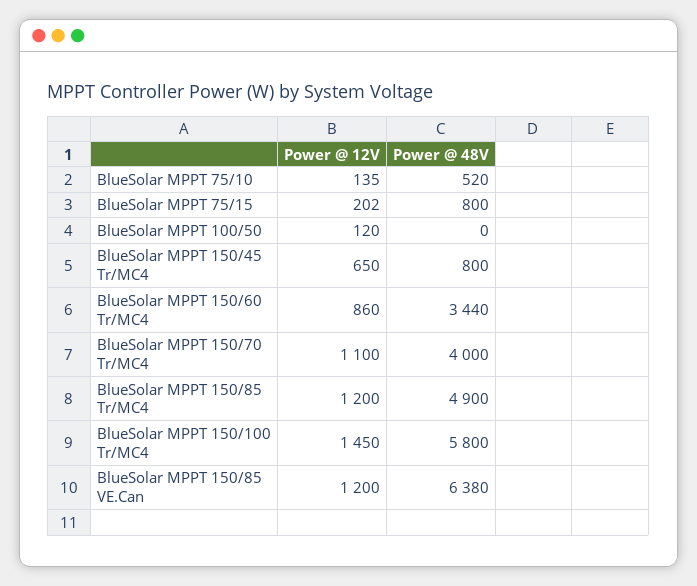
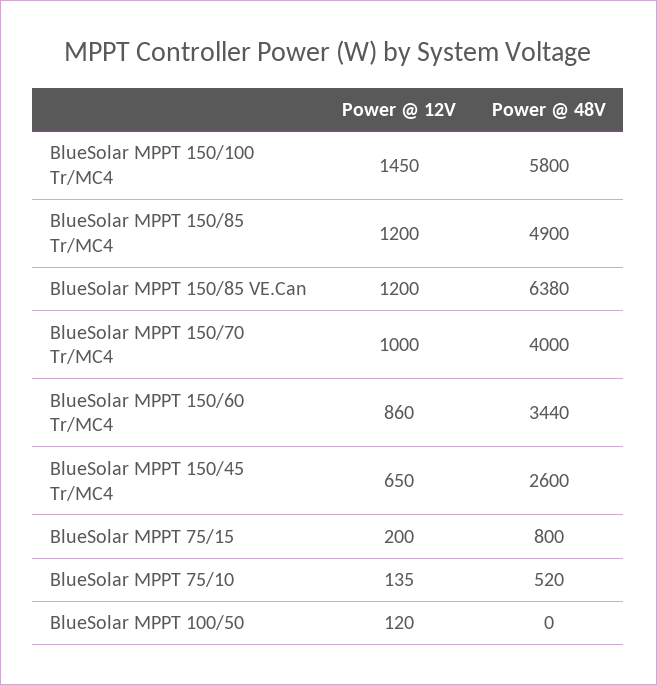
Power @ 12V, BlueSolar MPPT 75/15: 202 -> 200
Power @ 48V, BlueSolar MPPT 150/45 Tr/MC4: 800 -> 2600
Power @ 12V, BlueSolar MPPT 150/70 Tr/MC4: 1100 -> 1000

